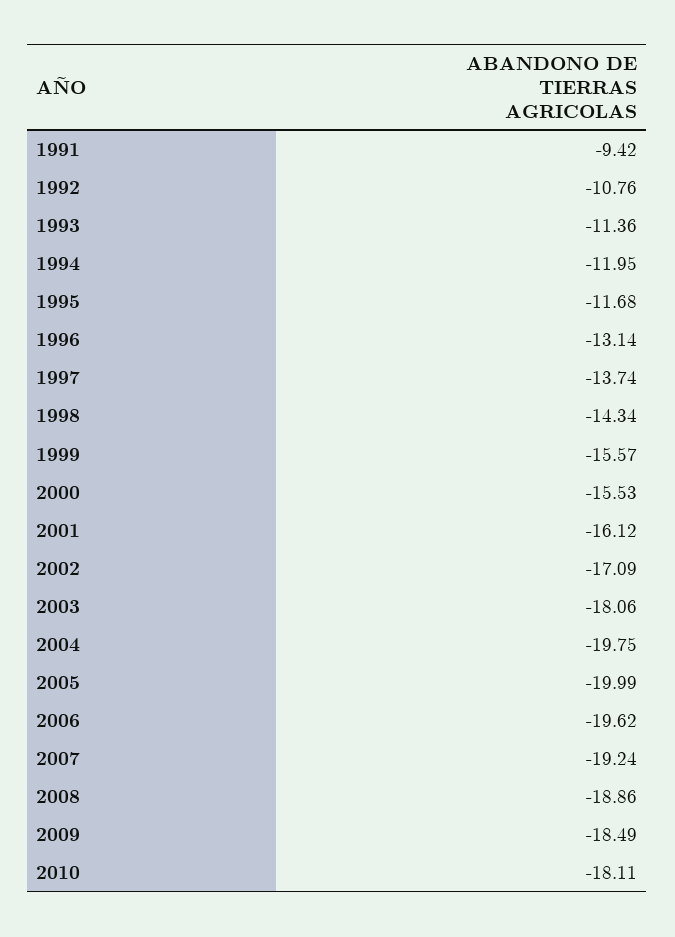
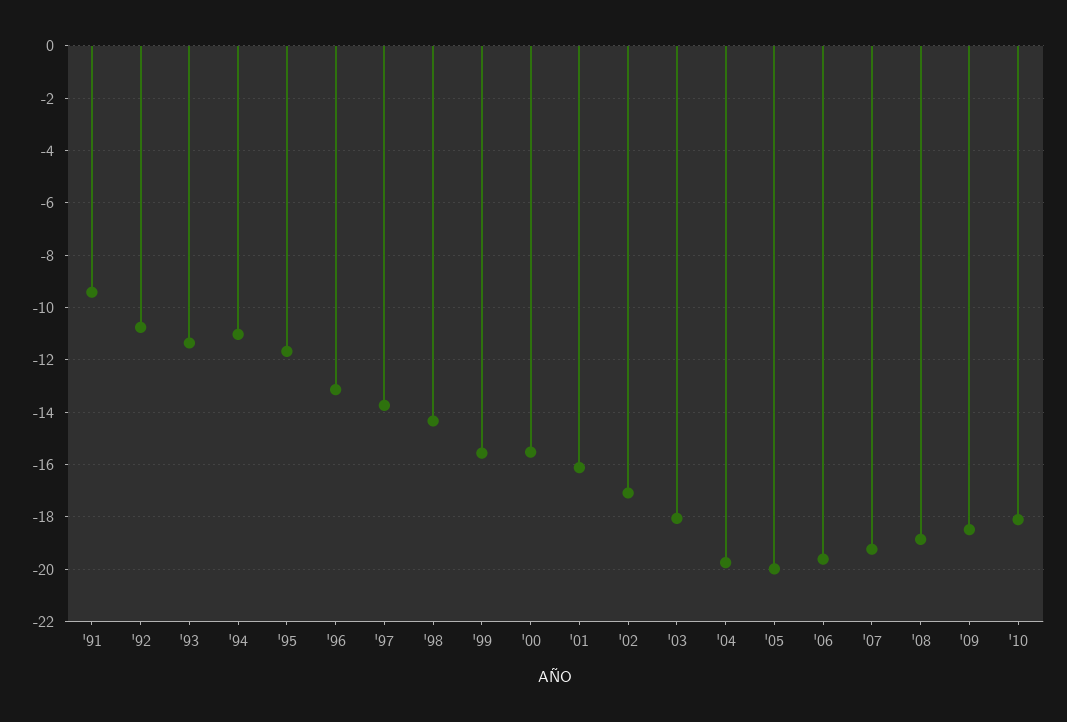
1994: -11.95 -> -11

